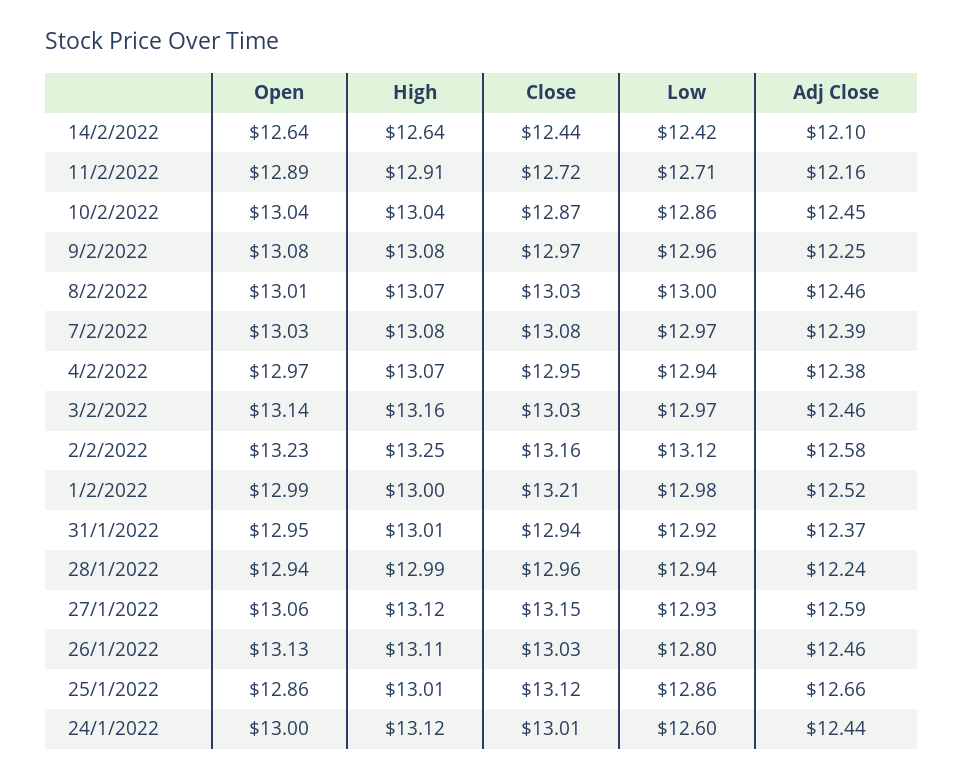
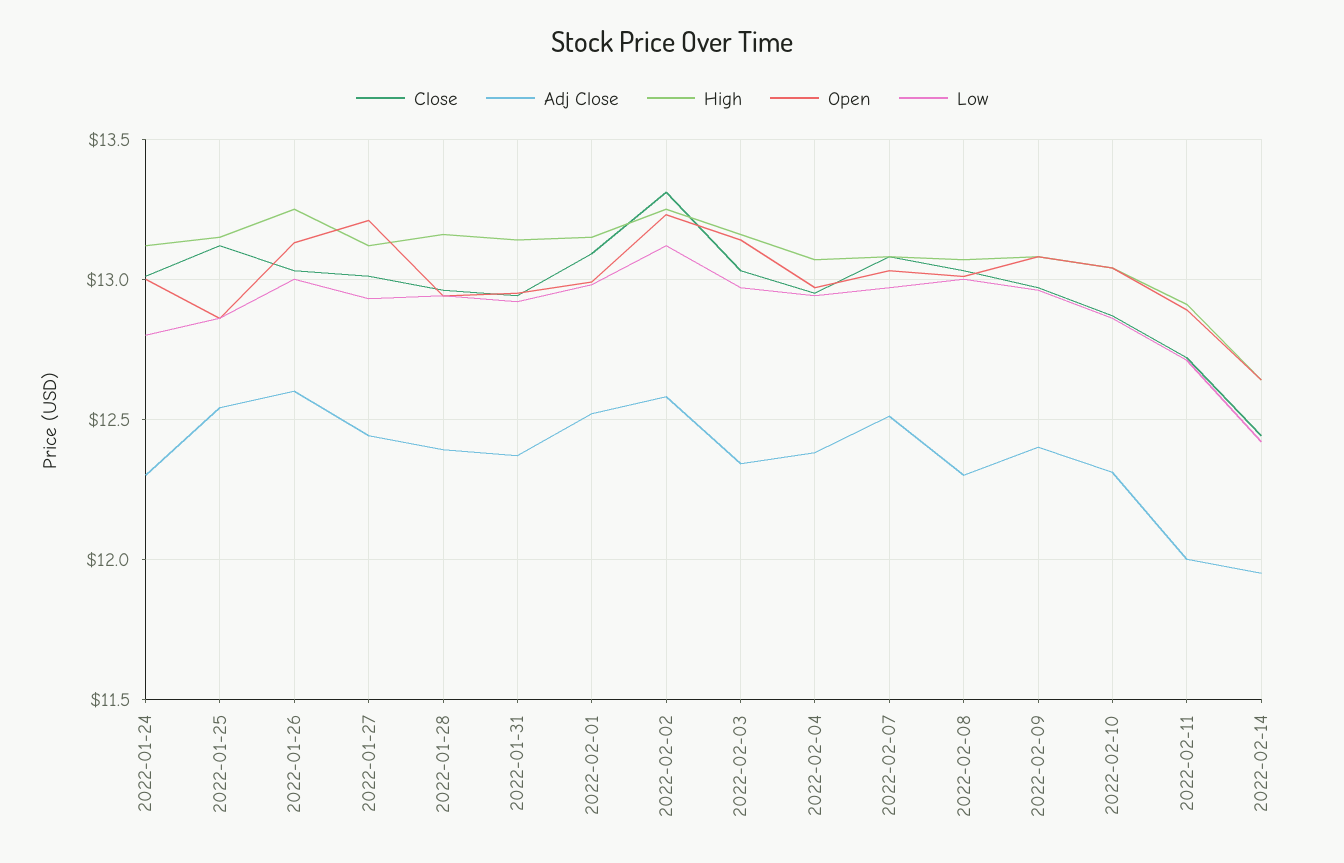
Adj Close, 14/2/2022: 12.1 -> 11.95
Adj Close, 11/2/2022: 12.16 -> 12
Adj Close, 10/2/2022: 12.45 -> 12.3
Adj Close, 9/2/2022: 12.25 -> 12.4
Adj Close, 8/2/2022: 12.46 -> 12.3
Adj Close, 7/2/2022: 12.39 -> 12.5
Adj Close, 3/2/2022: 12.46 -> 12.35
Close, 2/2/2022: 13.16 -> 13.3
High, 1/2/2022: 13 -> 13.15
Close, 1/2/2022: 13.21 -> 13.1
High, 31/1/2022: 13.01 -> 13.15
High, 28/1/2022: 12.99 -> 13.15
Adj Close, 28/1/2022: 12.24 -> 12.4
Open, 27/1/2022: 13.06 -> 13.2
Close, 27/1/2022: 13.15 -> 13
Adj Close, 27/1/2022: 12.59 -> 12.45
High, 26/1/2022: 13.11 -> 13.25
Low, 26/1/2022: 12.8 -> 13
Adj Close, 26/1/2022: 12.46 -> 12.6
High, 25/1/2022: 13.01 -> 13.15
Adj Close, 25/1/2022: 12.66 -> 12.55
Low, 24/1/2022: 12.6 -> 12.8
Adj Close, 24/1/2022: 12.44 -> 12.3

